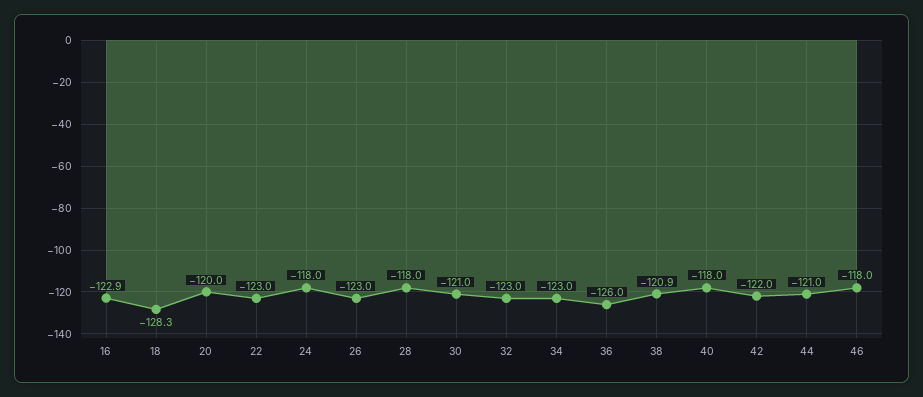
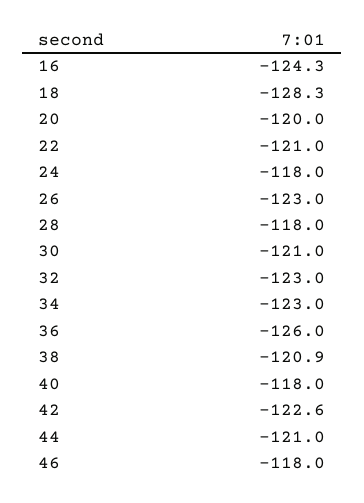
16: -122.9 -> -124.3
22: -123 -> -121
42: -122 -> -122.6

